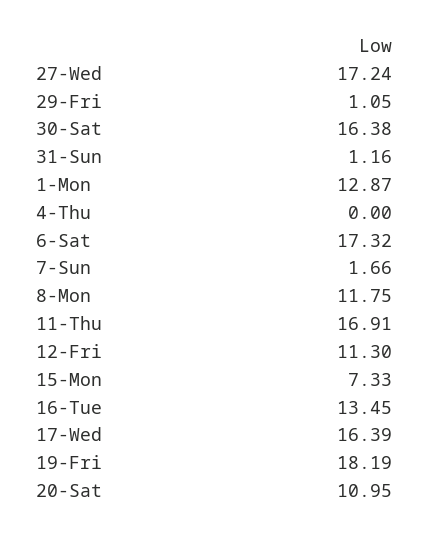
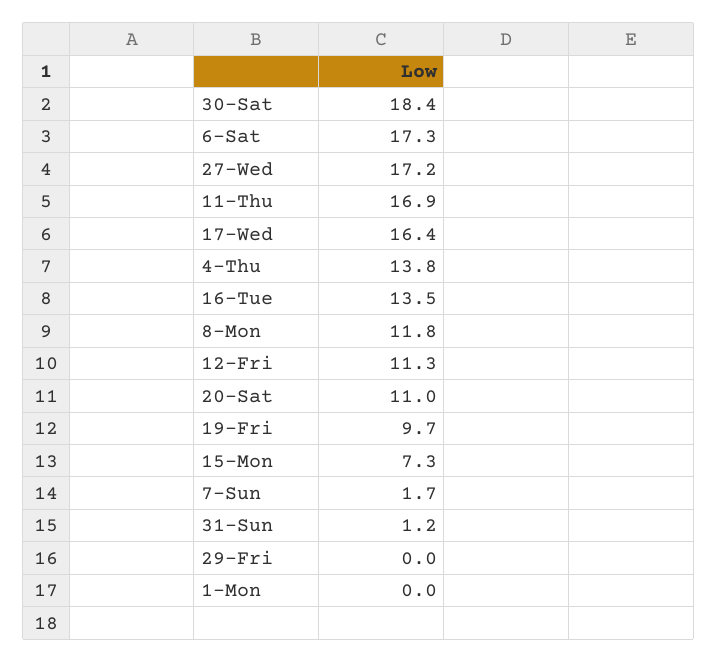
29-Fri: 1.05 -> 0
30-Sat: 16.38 -> 18.4
1-Mon: 12.87 -> 0
4-Thu: 0 -> 13.8
19-Fri: 18.19 -> 9.7

